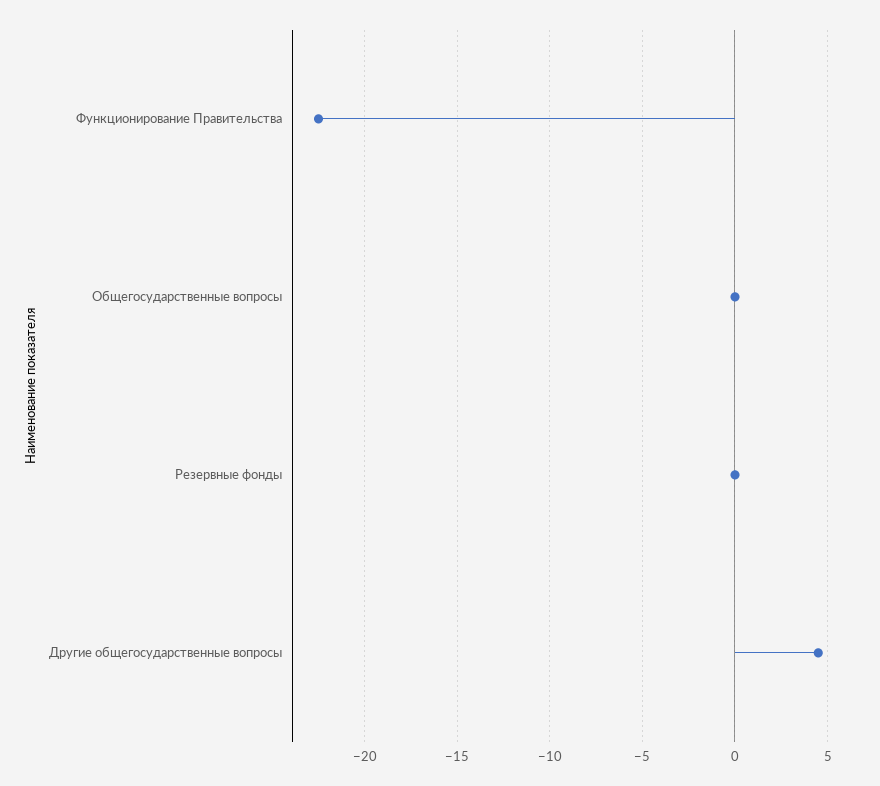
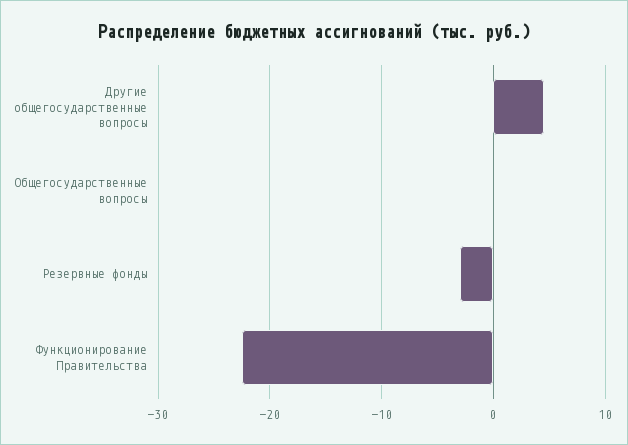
Резервные фонды: 0 -> -3

